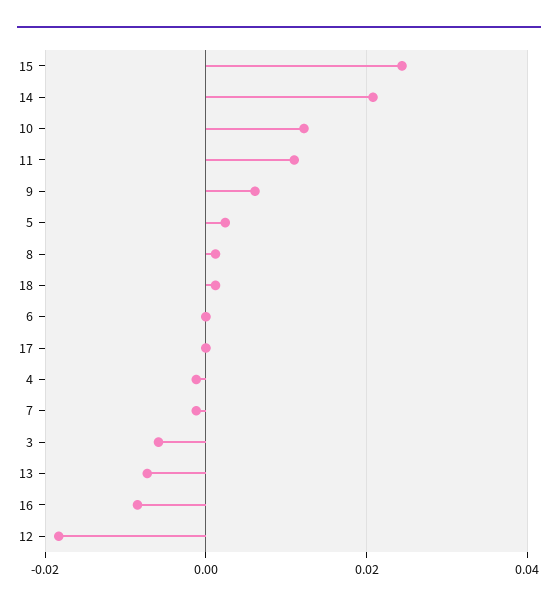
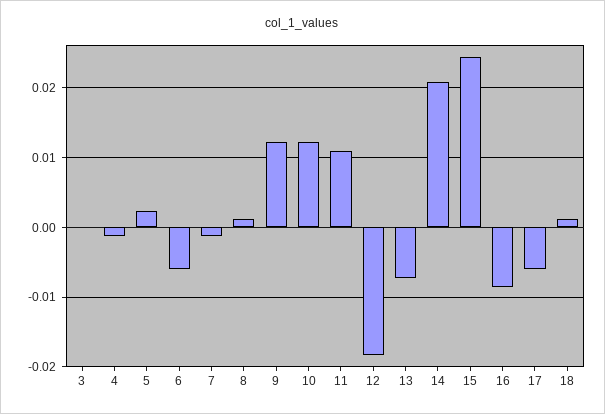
9: 0.006 -> 0.012
6: 0 -> -0.006
17: 0 -> -0.006
3: -0.006 -> 0

